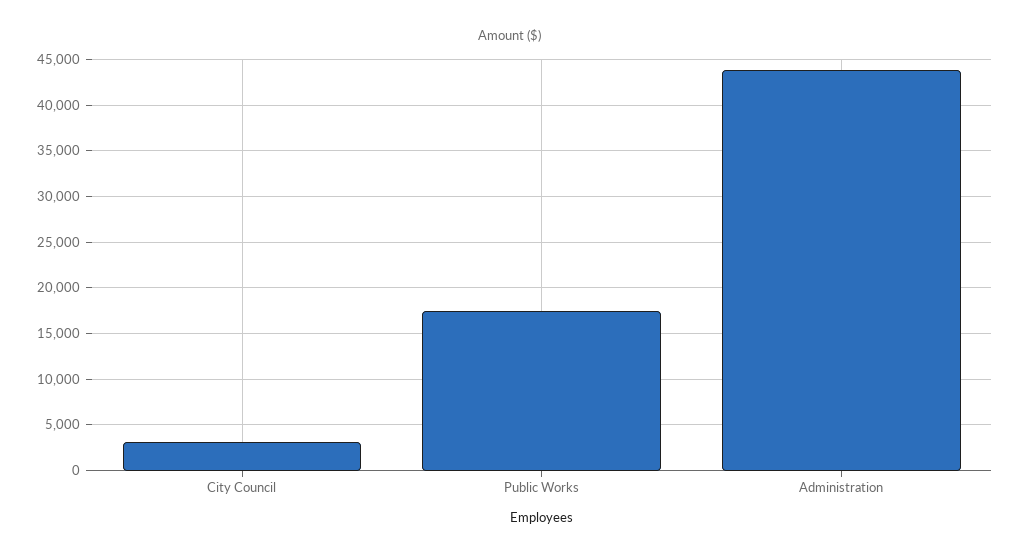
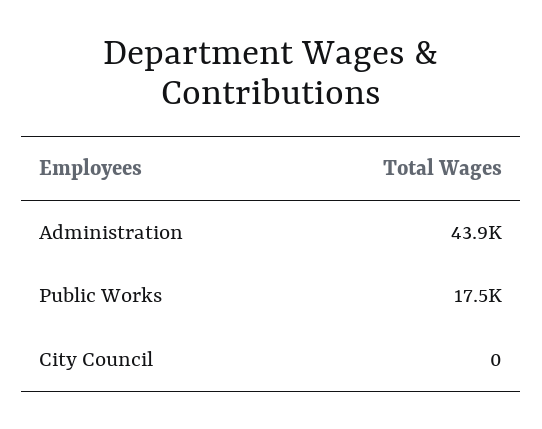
City Council: 3000 -> 0

